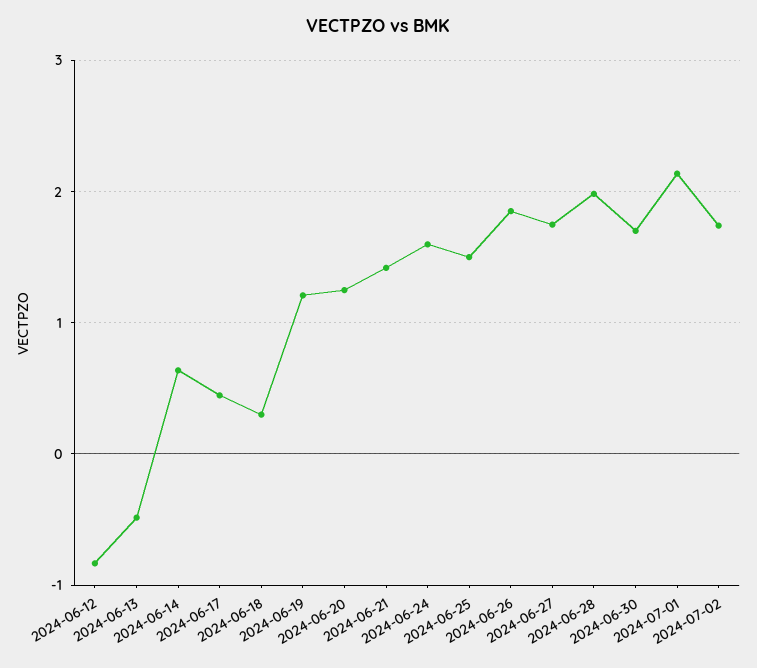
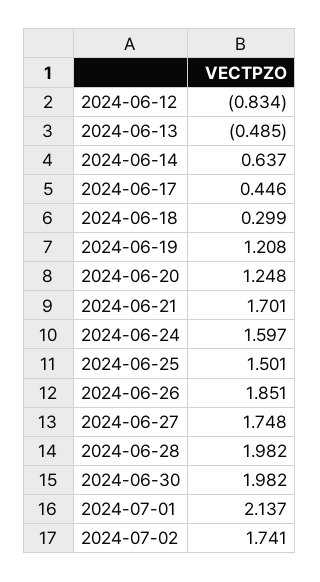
2024-06-21: 1.4 -> 1.701
2024-06-30: 1.7 -> 1.982

